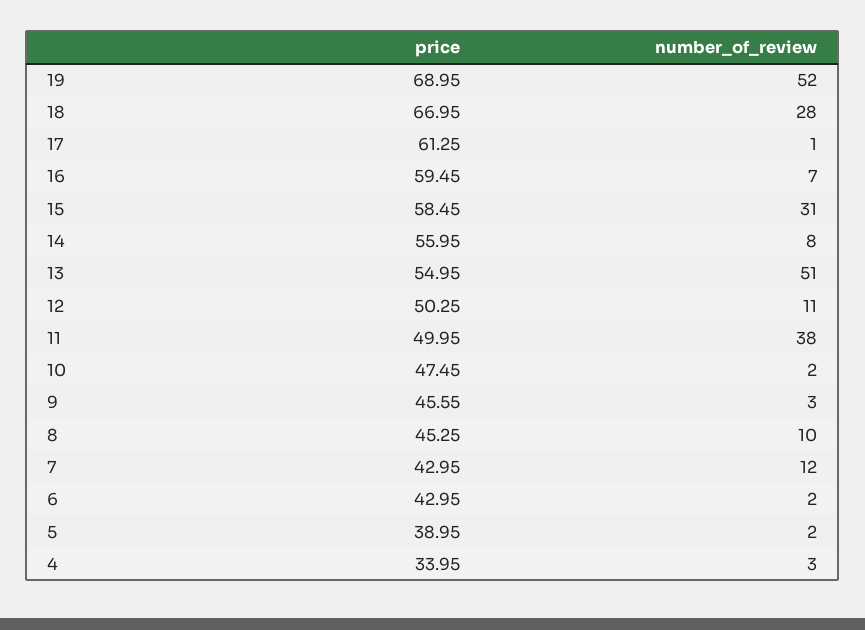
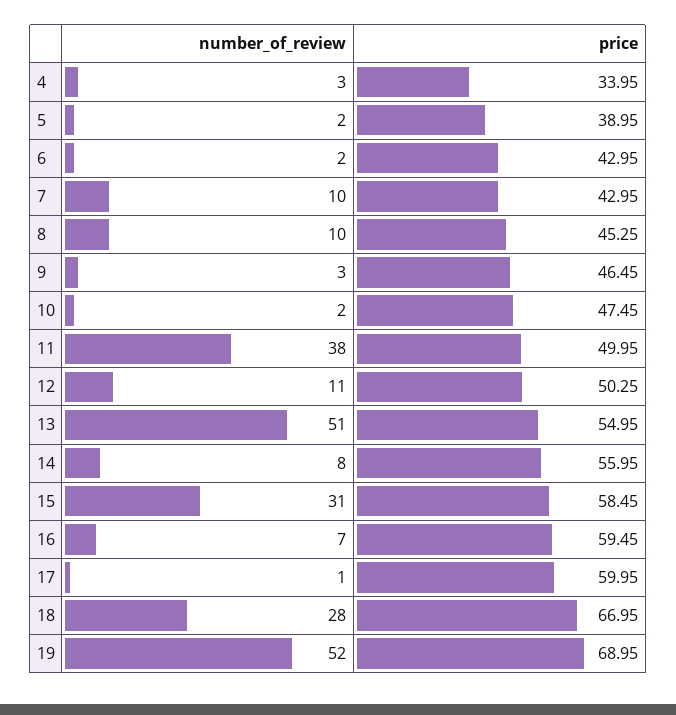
price, 17: 61.25 -> 59.95
price, 9: 45.55 -> 46.45
number_of_review, 7: 12 -> 10

